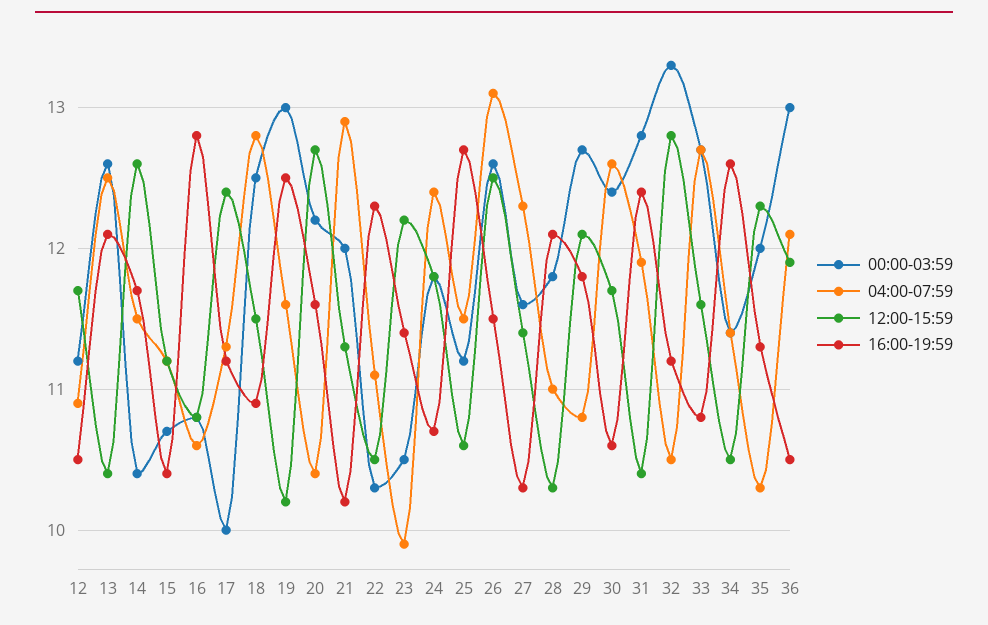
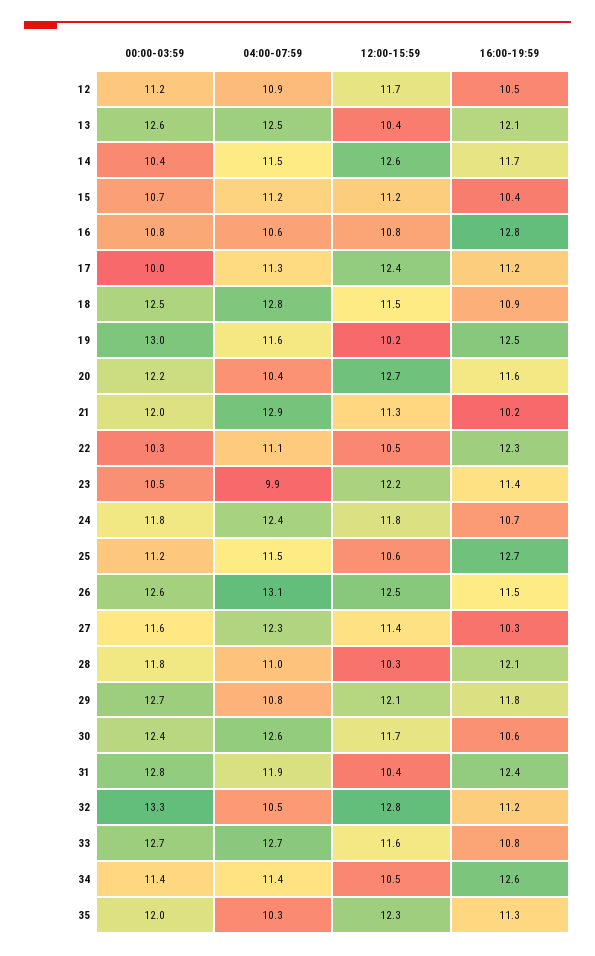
00:00-03:59, 36: 13 -> none
04:00-07:59, 36: 12.1 -> none
12:00-15:59, 36: 11.9 -> none
16:00-19:59, 36: 10.5 -> none

